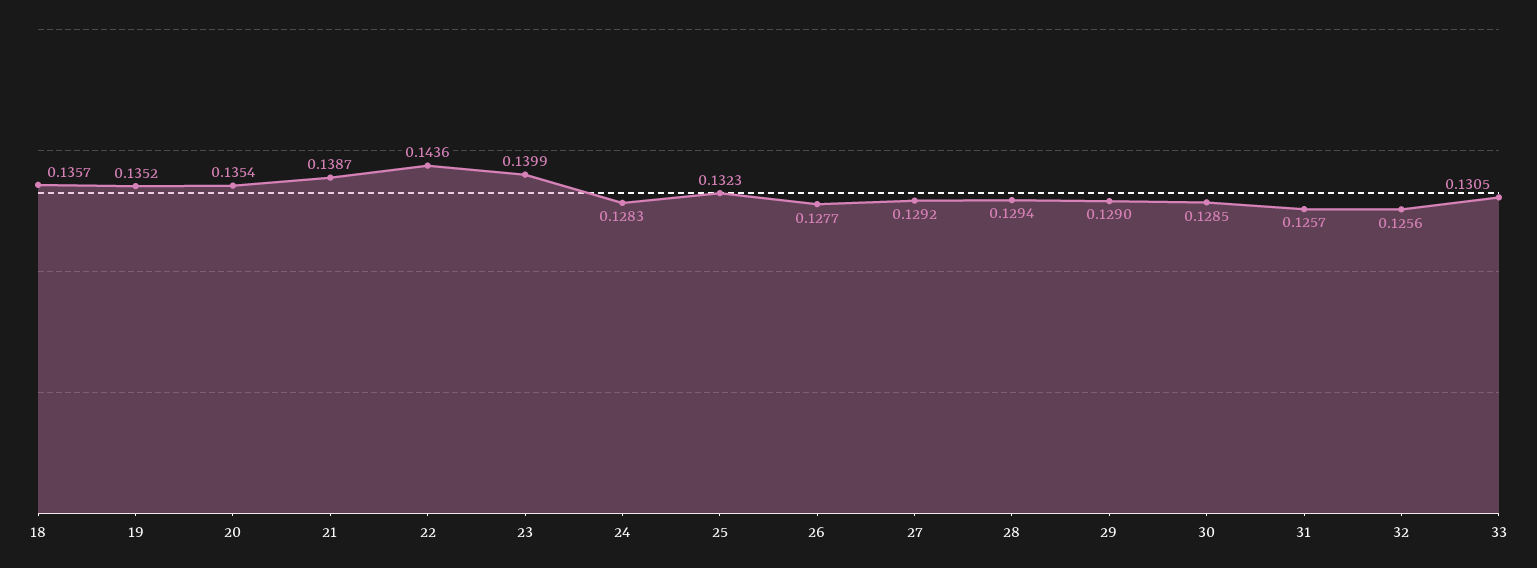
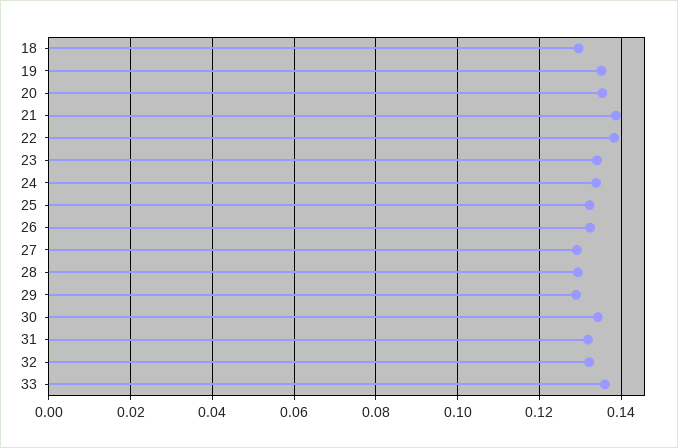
18: 0.1357 -> 0.13
22: 0.1436 -> 0.138
23: 0.1399 -> 0.134
24: 0.1283 -> 0.134
26: 0.1277 -> 0.132
30: 0.1285 -> 0.134
31: 0.1257 -> 0.132
32: 0.1256 -> 0.132
33: 0.1305 -> 0.136

